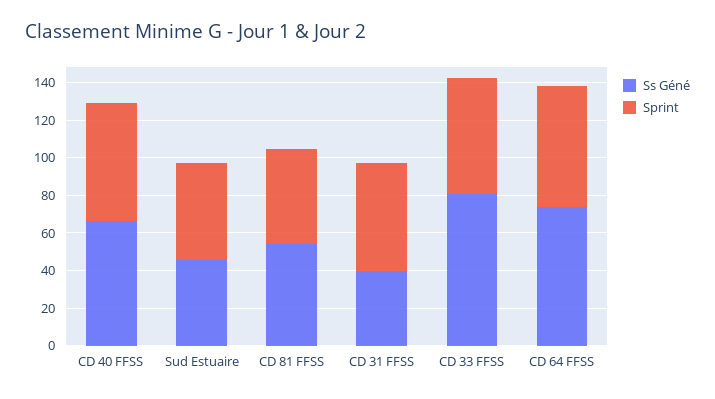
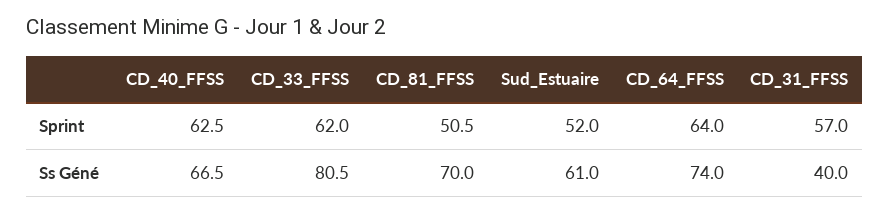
Ss Géné, Sud Estuaire: 45 -> 61
Ss Géné, CD 81 FFSS: 55 -> 70

